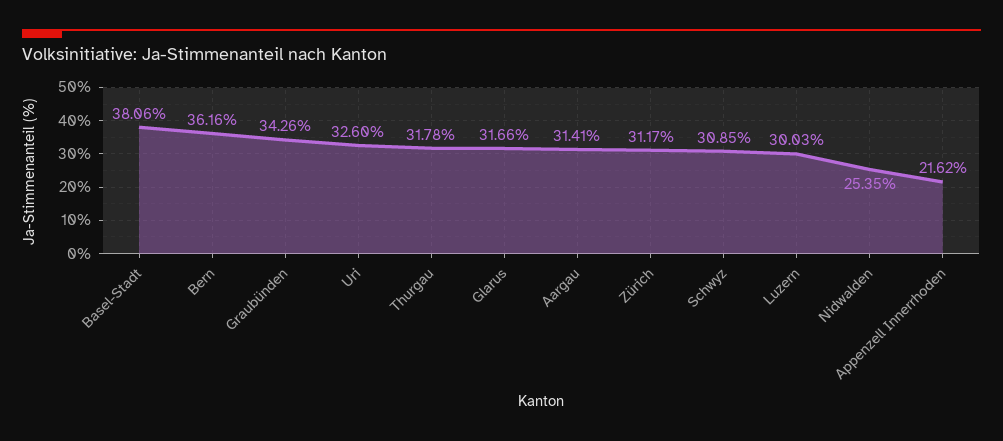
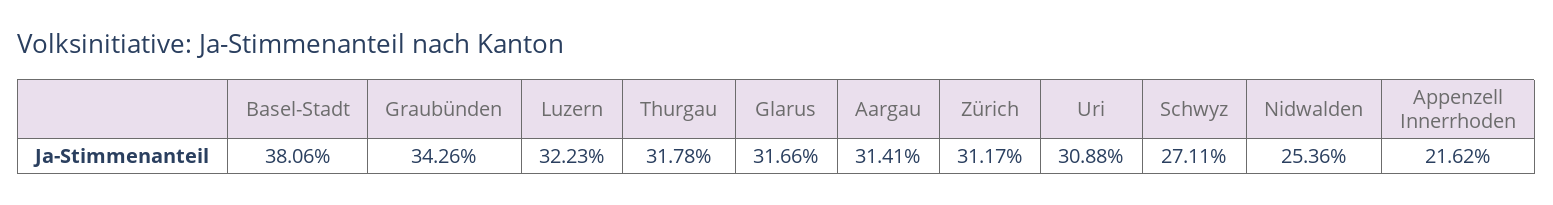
Bern: 36.16 -> none
Uri: 32.6 -> 30.88
Schwyz: 30.85 -> 27.11
Luzern: 30.03 -> 32.23
Nidwalden: 25.35 -> 25.36

